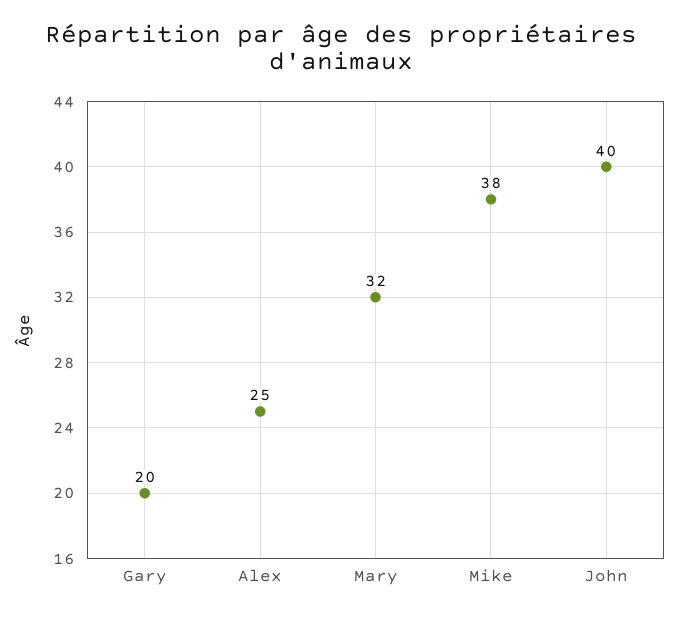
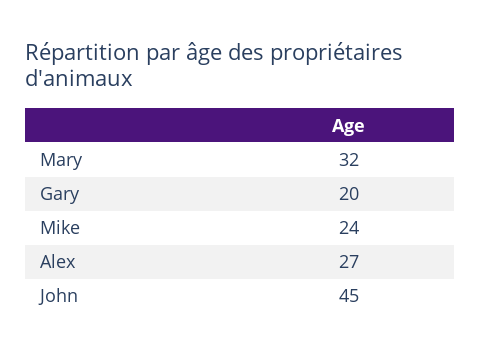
Alex: 25 -> 27
Mike: 38 -> 24
John: 40 -> 45

